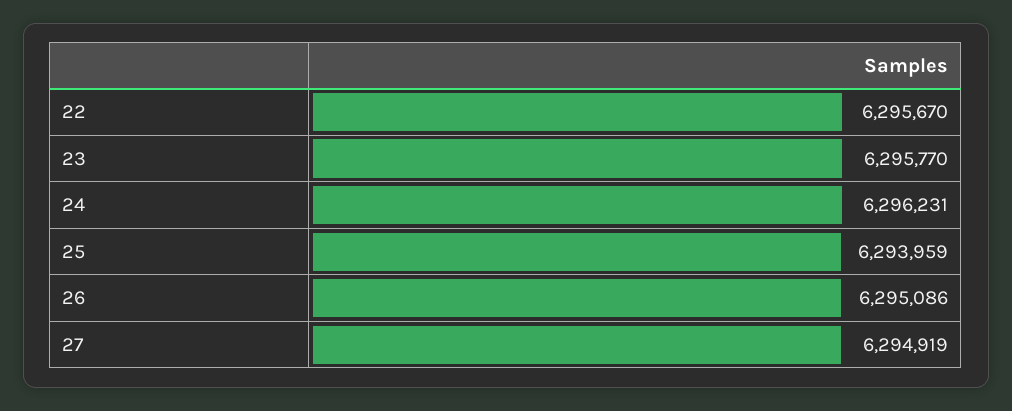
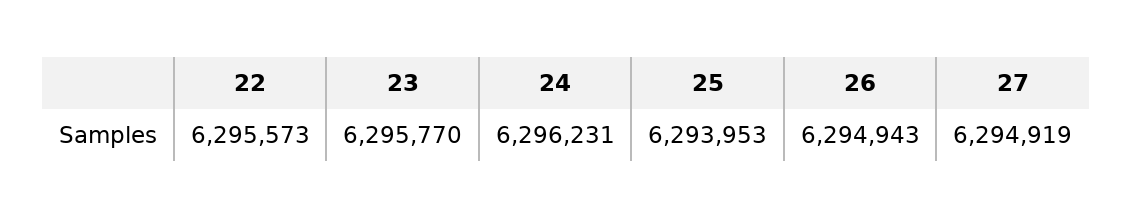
22: 6295670 -> 6295573
25: 6293959 -> 6293953
26: 6295086 -> 6294943

